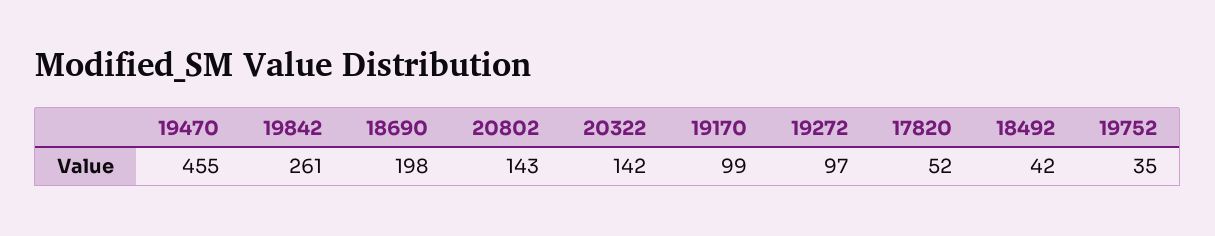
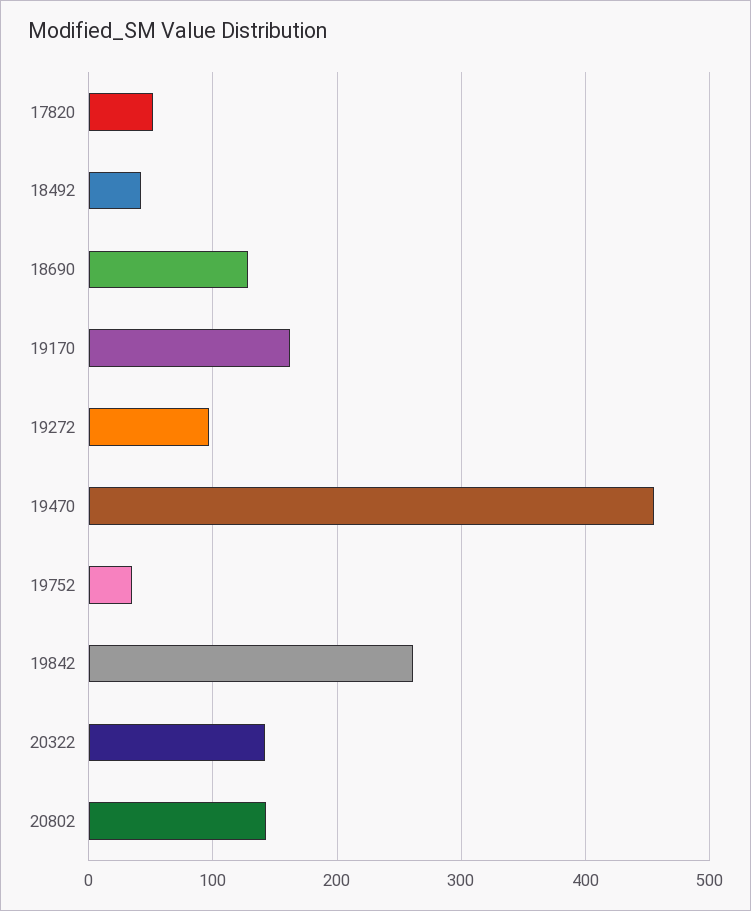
18690: 198 -> 130
19170: 99 -> 160

